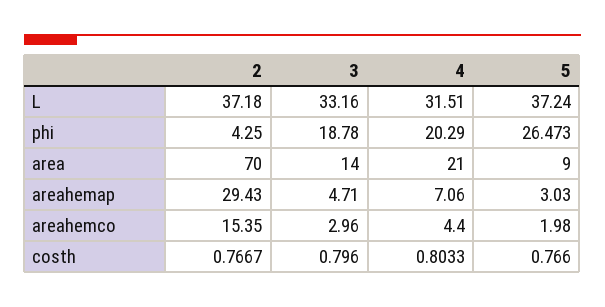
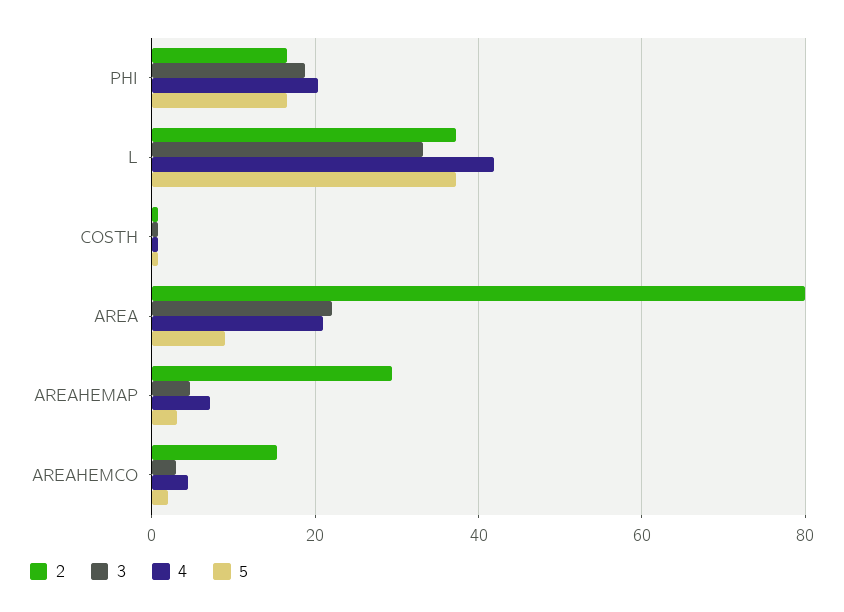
4, L: 31.51 -> 42
2, phi: 4.25 -> 16
5, phi: 26.473 -> 16
2, area: 70 -> 80
3, area: 14 -> 22

